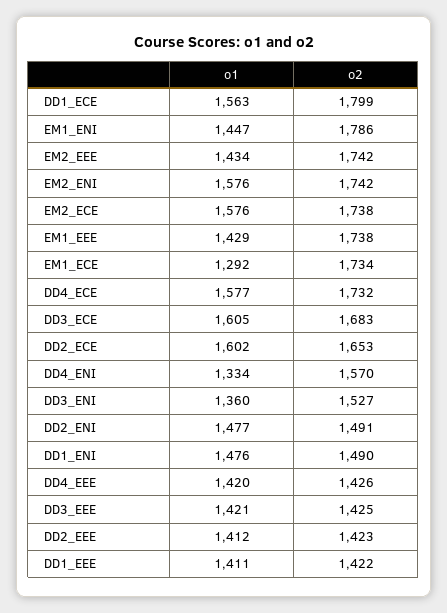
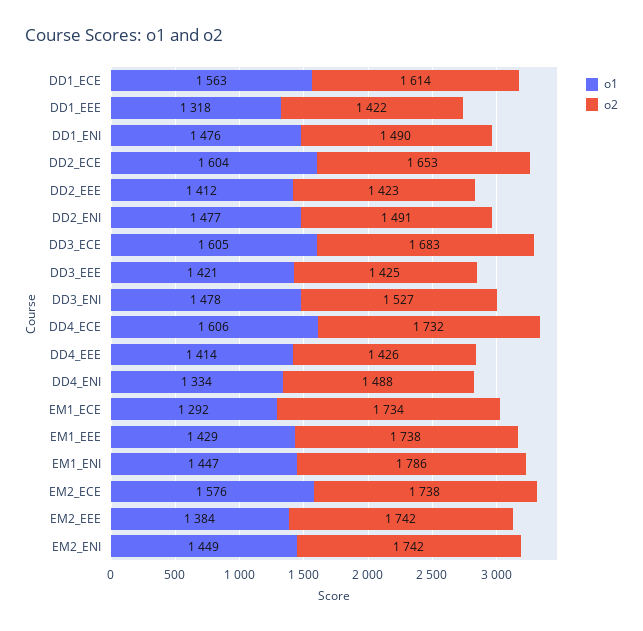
o2, DD1_ECE: 1799 -> 1614
o1, EM2_EEE: 1434 -> 1384
o1, EM2_ENI: 1576 -> 1449
o1, DD4_ECE: 1577 -> 1606
o1, DD2_ECE: 1602 -> 1604
o2, DD4_ENI: 1570 -> 1488
o1, DD3_ENI: 1360 -> 1478
o1, DD4_EEE: 1420 -> 1414
o1, DD1_EEE: 1411 -> 1318

